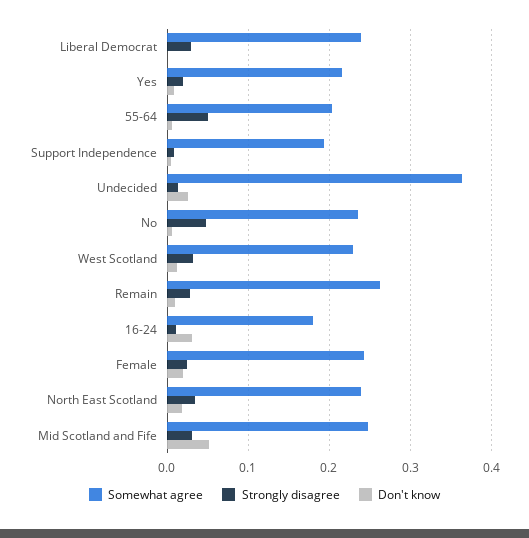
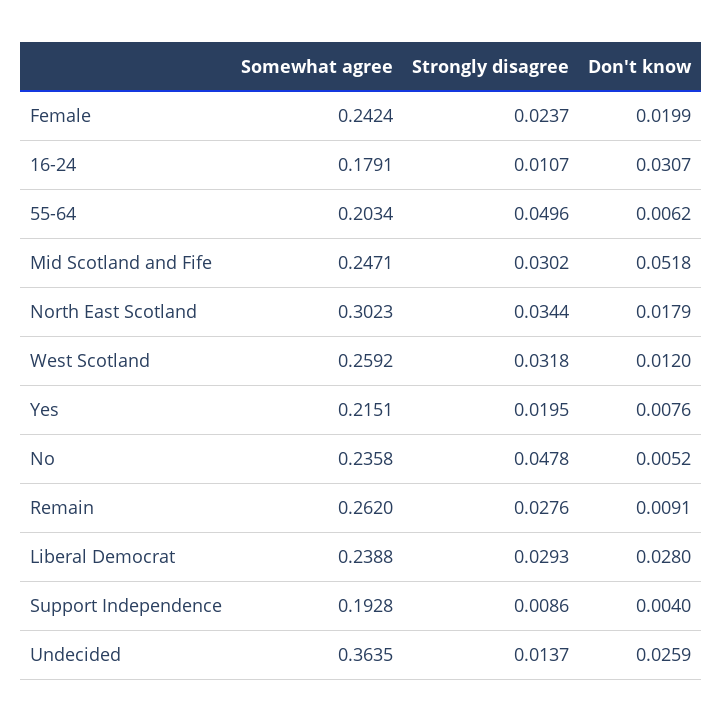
Don't know, Liberal Democrat: 0 -> 0.028
Somewhat agree, West Scotland: 0.23 -> 0.2592
Somewhat agree, North East Scotland: 0.24 -> 0.3023

